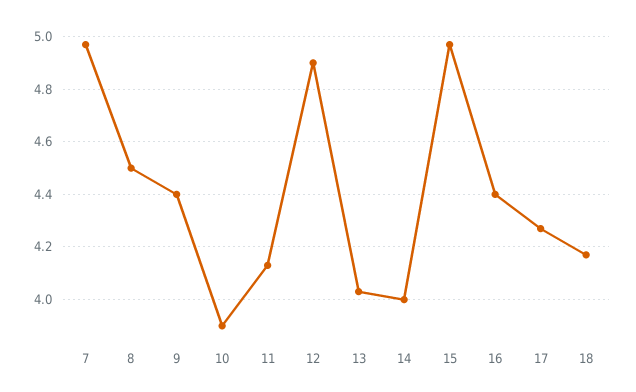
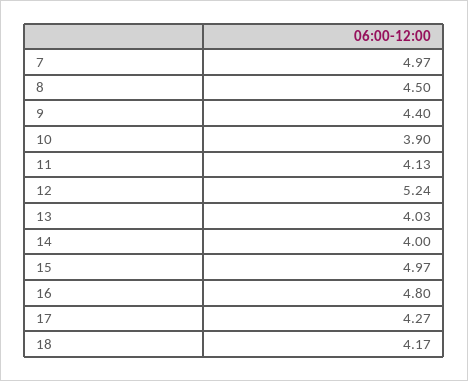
12: 4.9 -> 5.24
16: 4.4 -> 4.8

